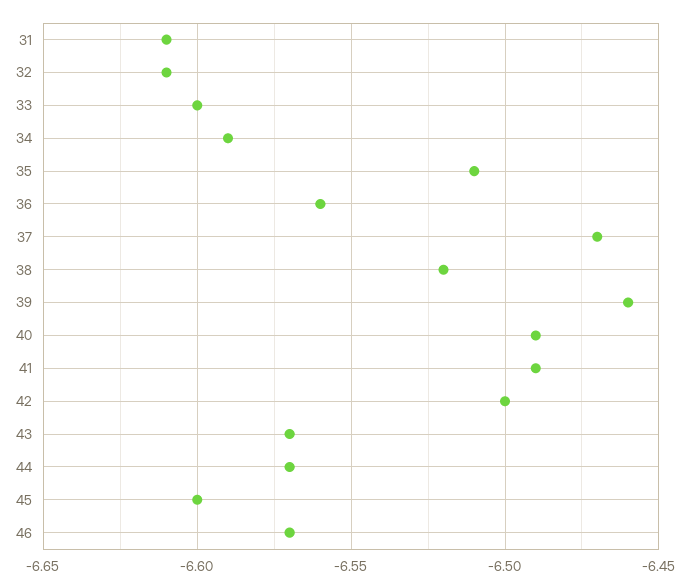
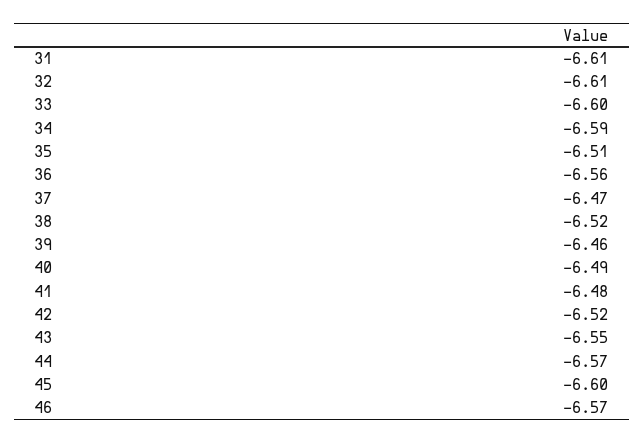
41: -6.49 -> -6.48
42: -6.5 -> -6.52
43: -6.57 -> -6.55

